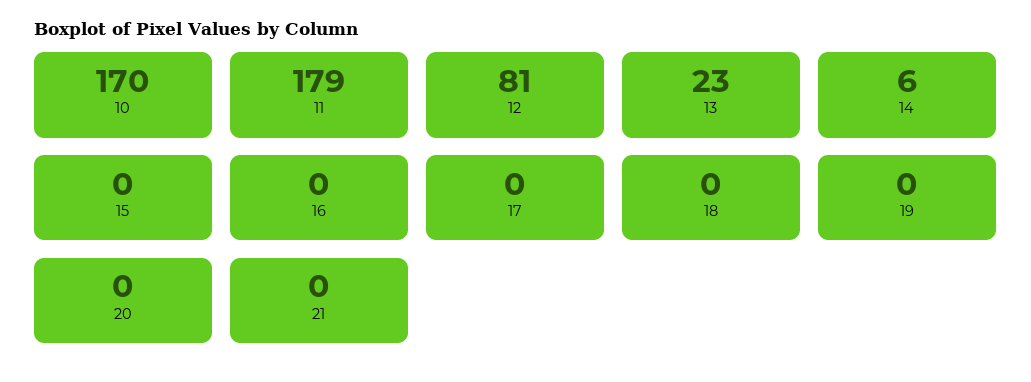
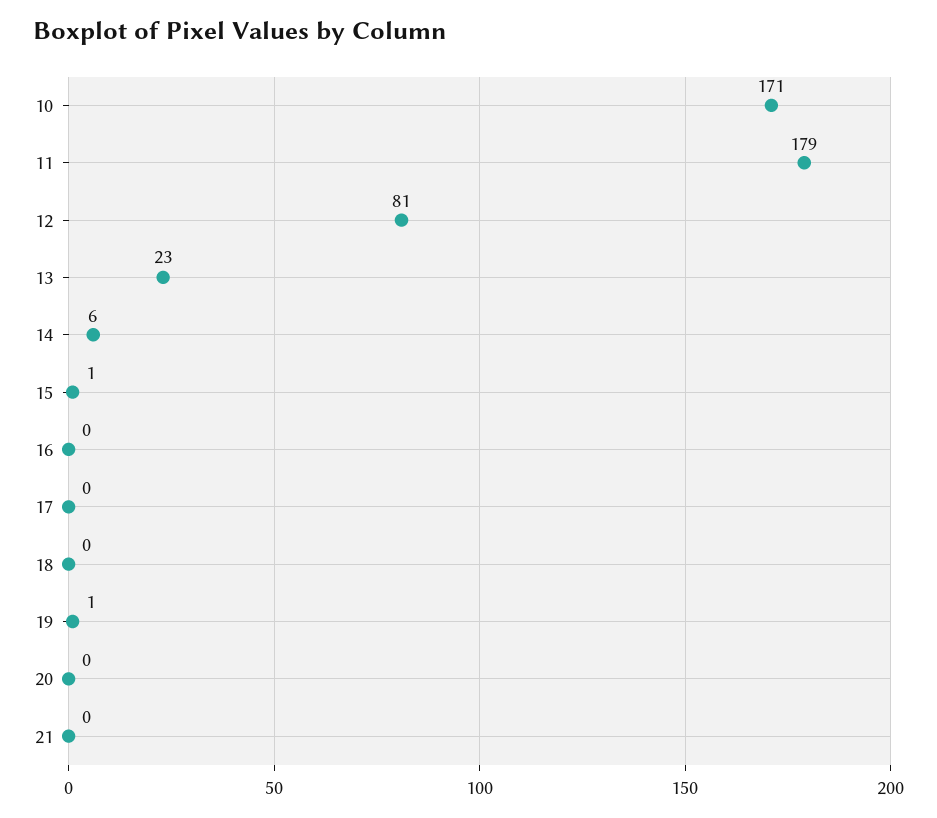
10: 170 -> 171
15: 0 -> 1
19: 0 -> 1

